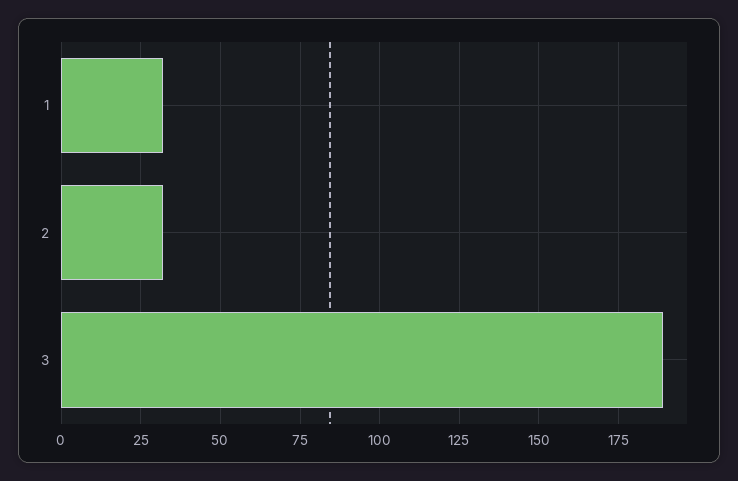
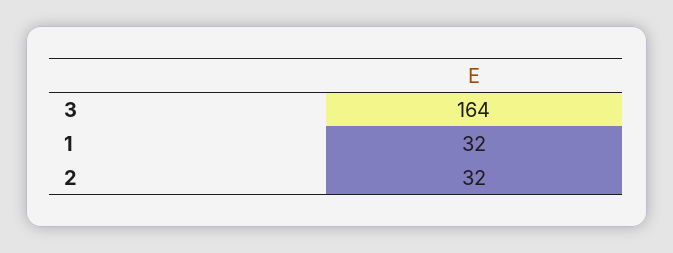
3: 190 -> 164

